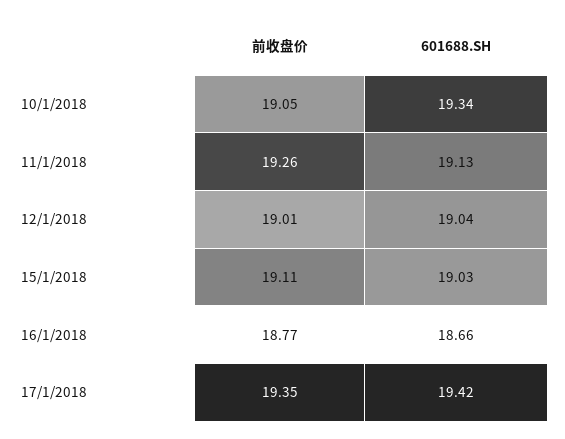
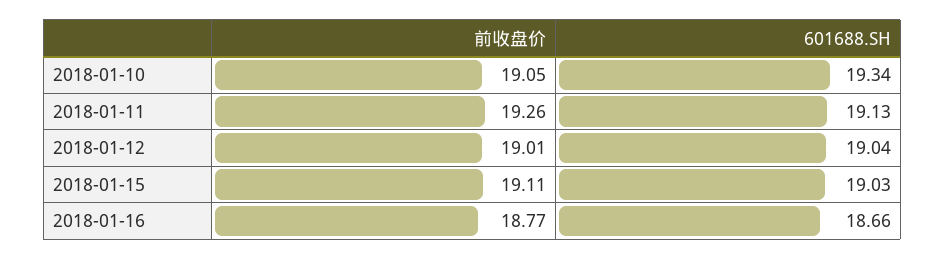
前收盘价, 17/1/2018: 19.35 -> none
601688.SH, 17/1/2018: 19.42 -> none

